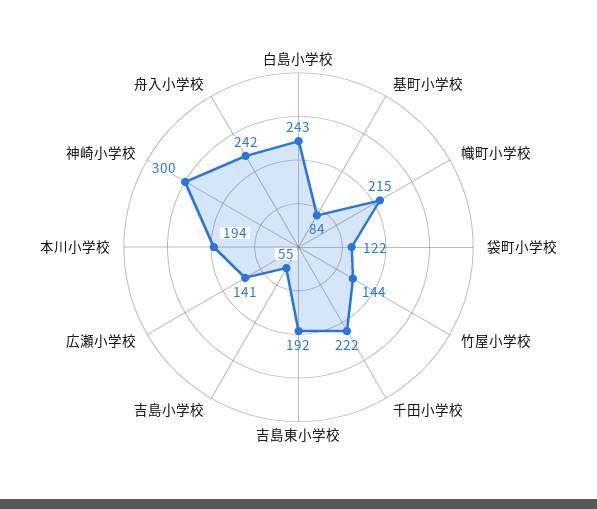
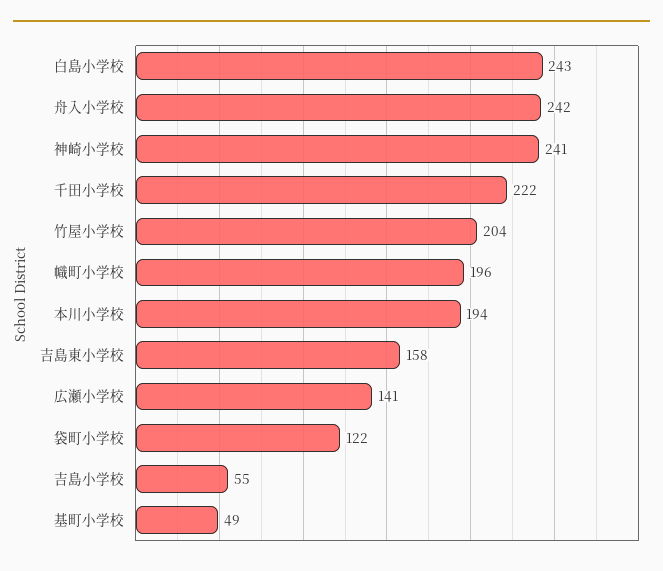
基町小学校: 84 -> 49
幟町小学校: 215 -> 196
竹屋小学校: 144 -> 204
吉島東小学校: 192 -> 158
神崎小学校: 300 -> 241

